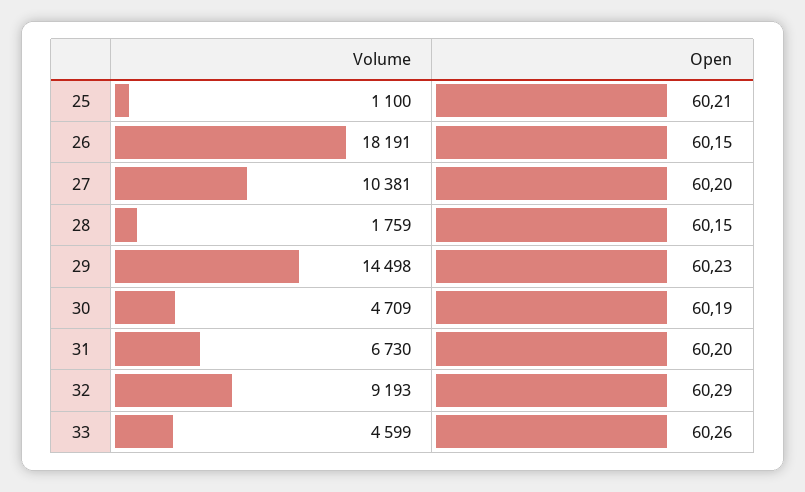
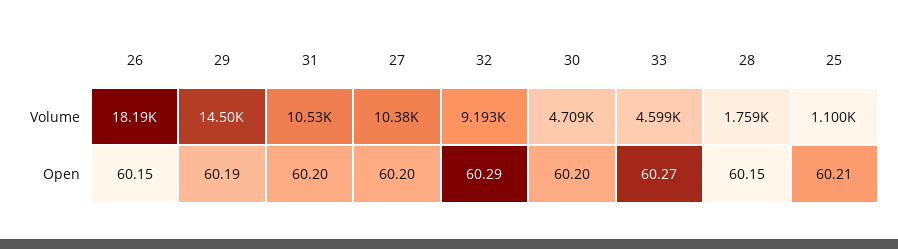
Open, 29: 60.23 -> 60.19
Open, 30: 60.19 -> 60.2
Volume, 31: 6730 -> 10530
Open, 33: 60.26 -> 60.27

